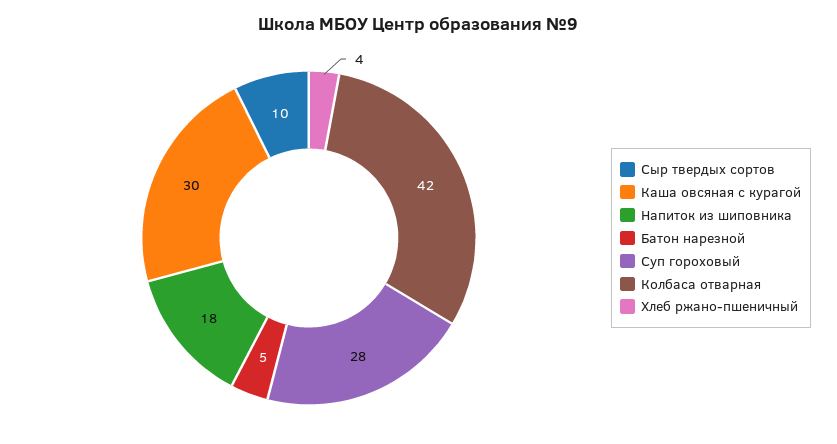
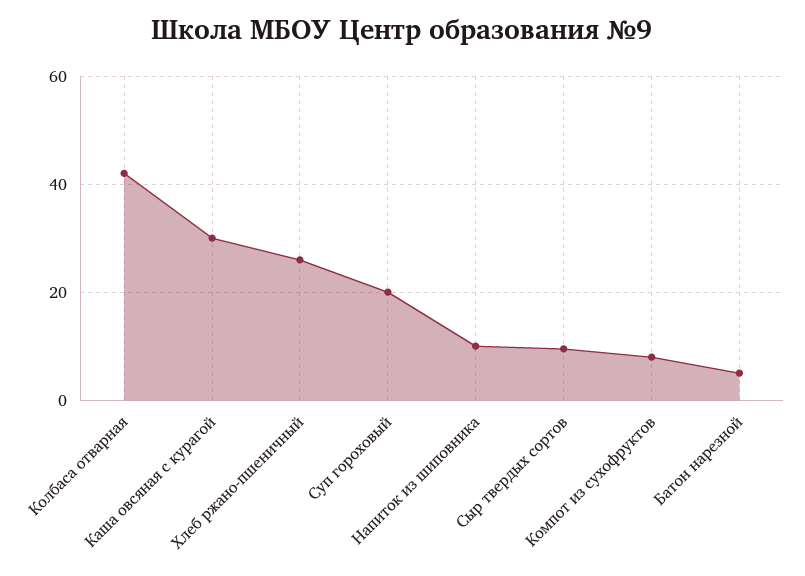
Напиток из шиповника: 18 -> 10
Суп гороховый: 28 -> 20
Хлеб ржано-пшеничный: 4 -> 26
Компот из сухофруктов: none -> 8

